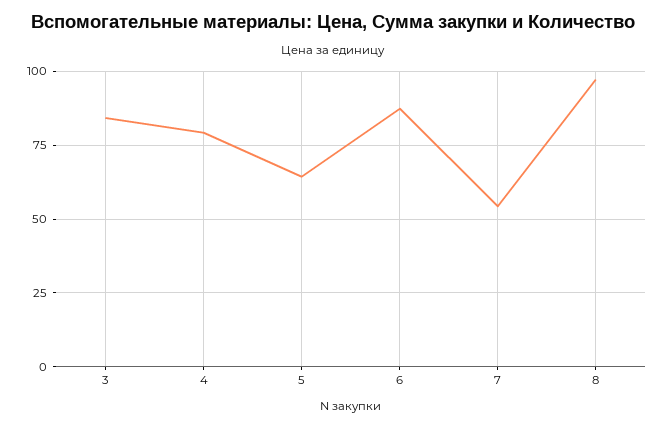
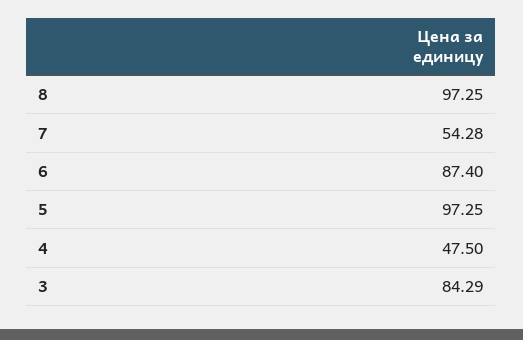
4: 80 -> 47.5
5: 65 -> 97.25

